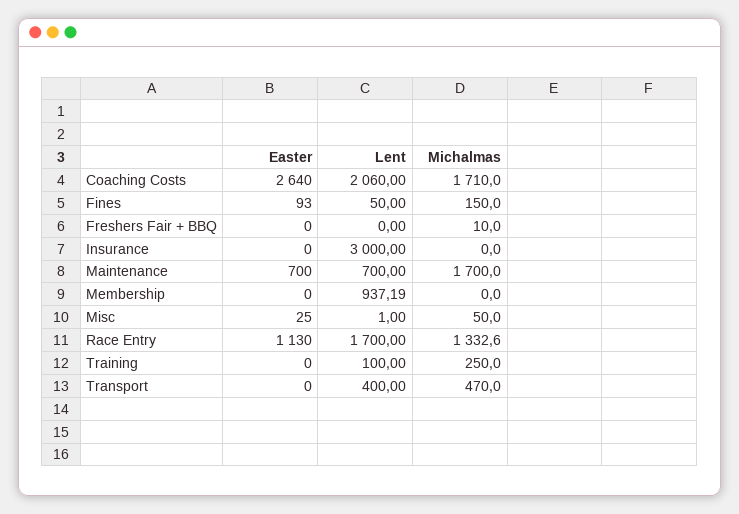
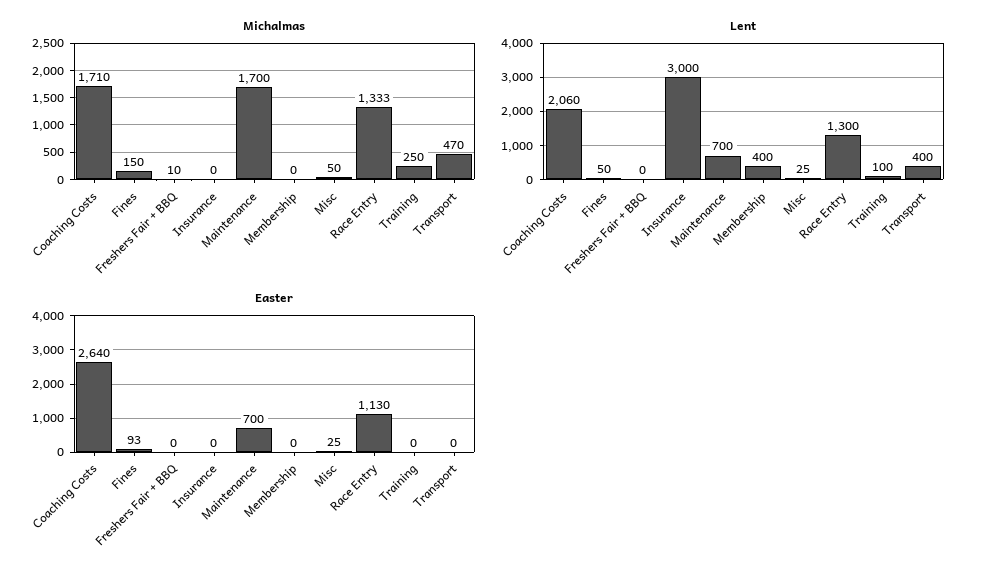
Lent, Membership: 937.19 -> 400
Lent, Misc: 1 -> 25
Lent, Race Entry: 1700 -> 1300

